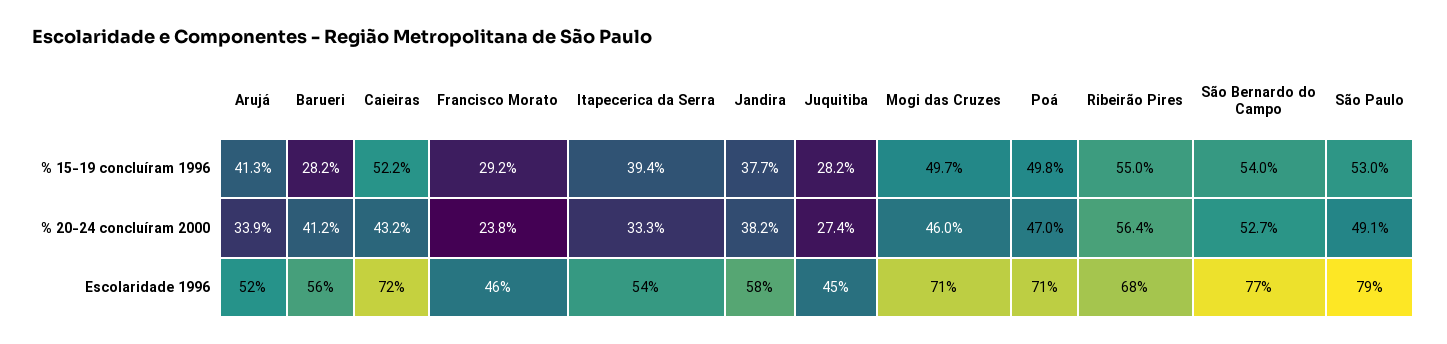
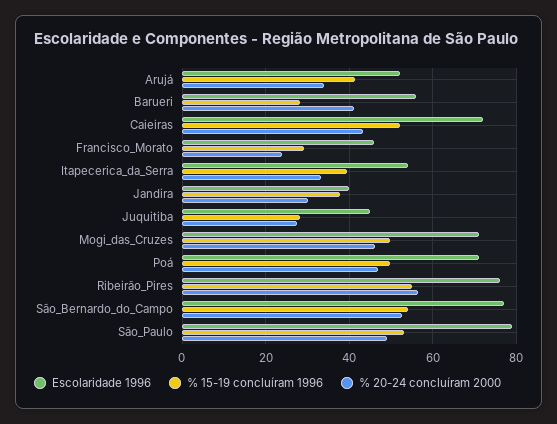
% 20-24 concluíram 2000, Jandira: 38.2 -> 30
Escolaridade 1996, Jandira: 58 -> 40
Escolaridade 1996, Ribeirão Pires: 68 -> 76

